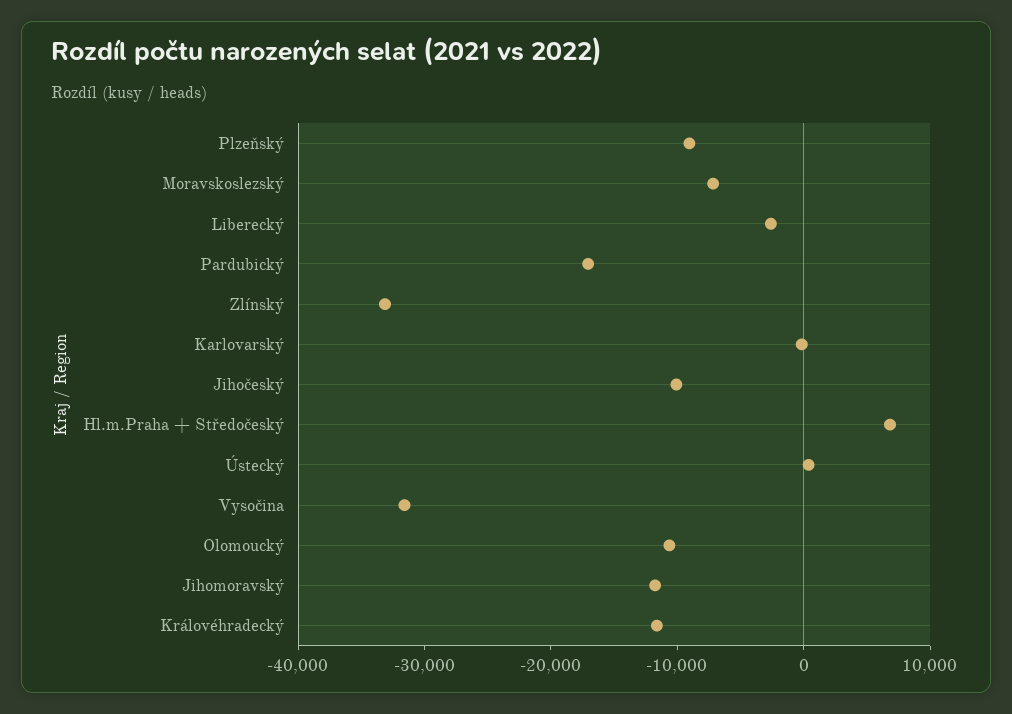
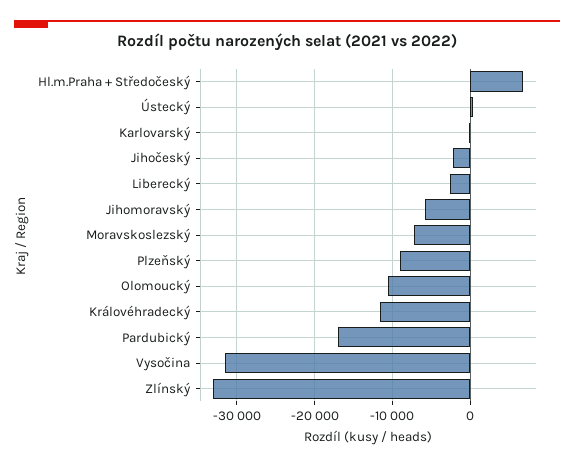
Jihočeský: -10000 -> -2000
Jihomoravský: -12000 -> -6000

